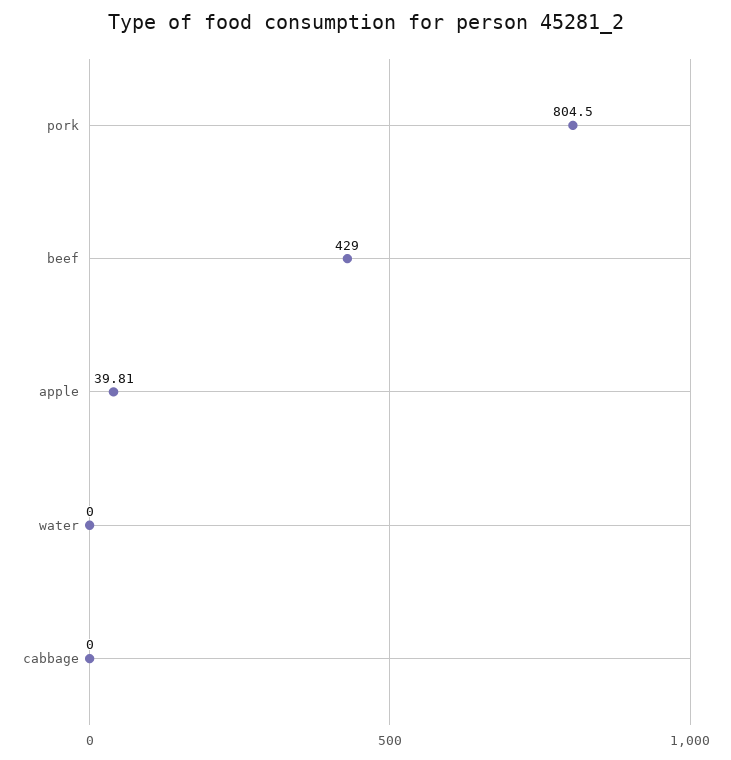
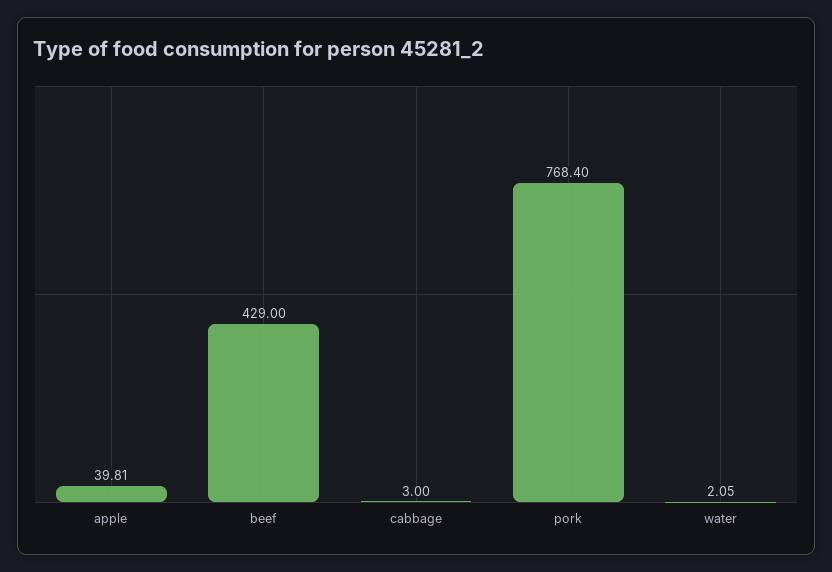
pork: 804.5 -> 768.4
water: 0 -> 2.05
cabbage: 0 -> 3

